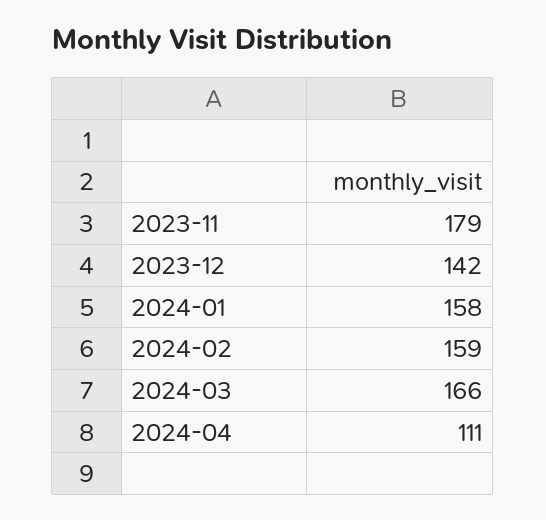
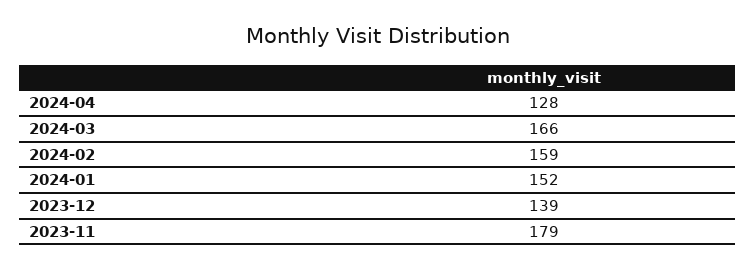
2023-12: 142 -> 139
2024-01: 158 -> 152
2024-04: 111 -> 128

